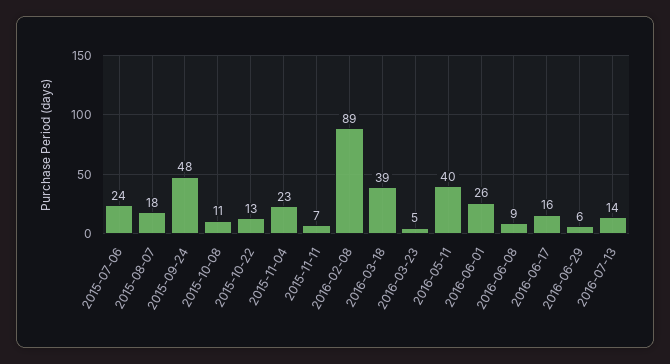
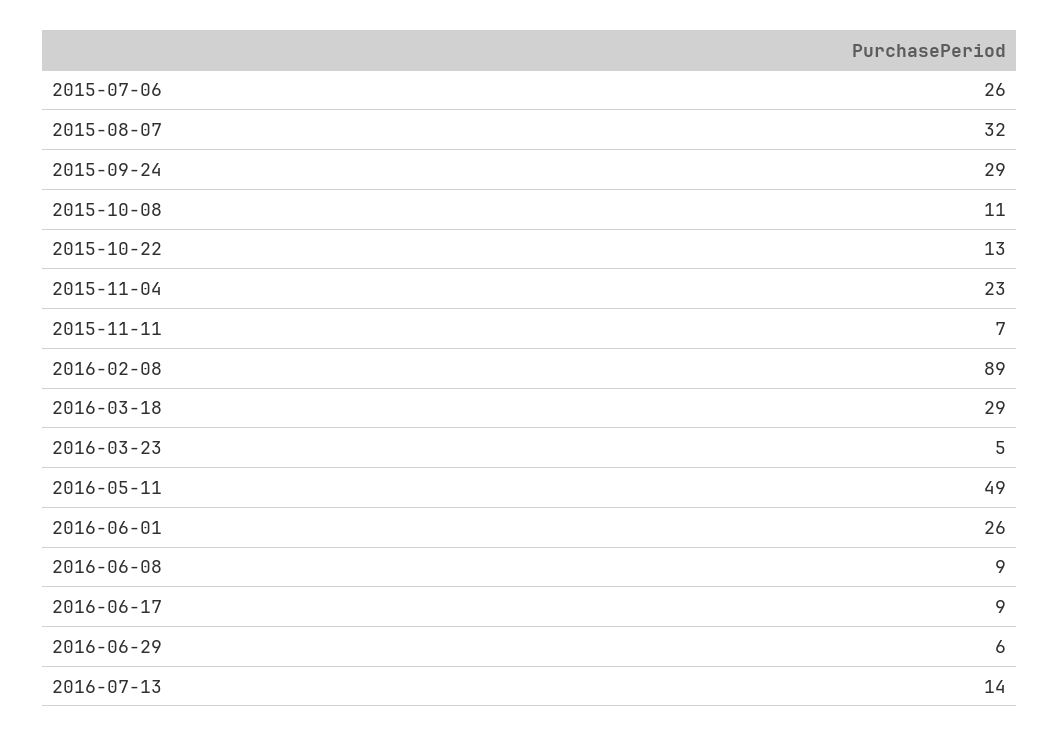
2015-07-06: 24 -> 26
2015-08-07: 18 -> 32
2015-09-24: 48 -> 29
2016-03-18: 39 -> 29
2016-05-11: 40 -> 49
2016-06-17: 16 -> 9

